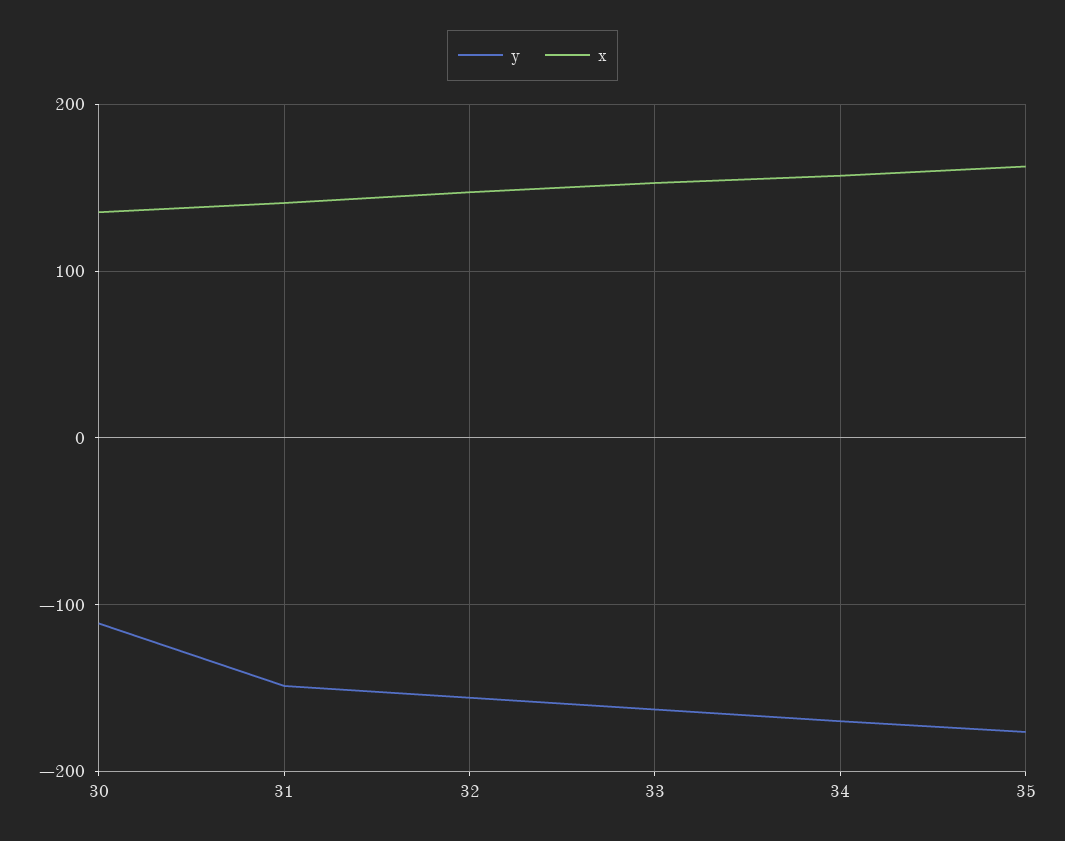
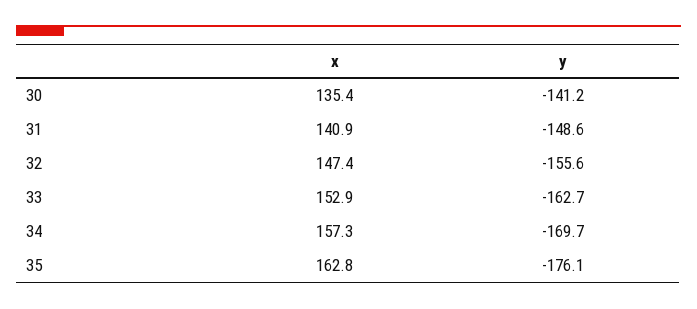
y, 30: -110 -> -141.2

